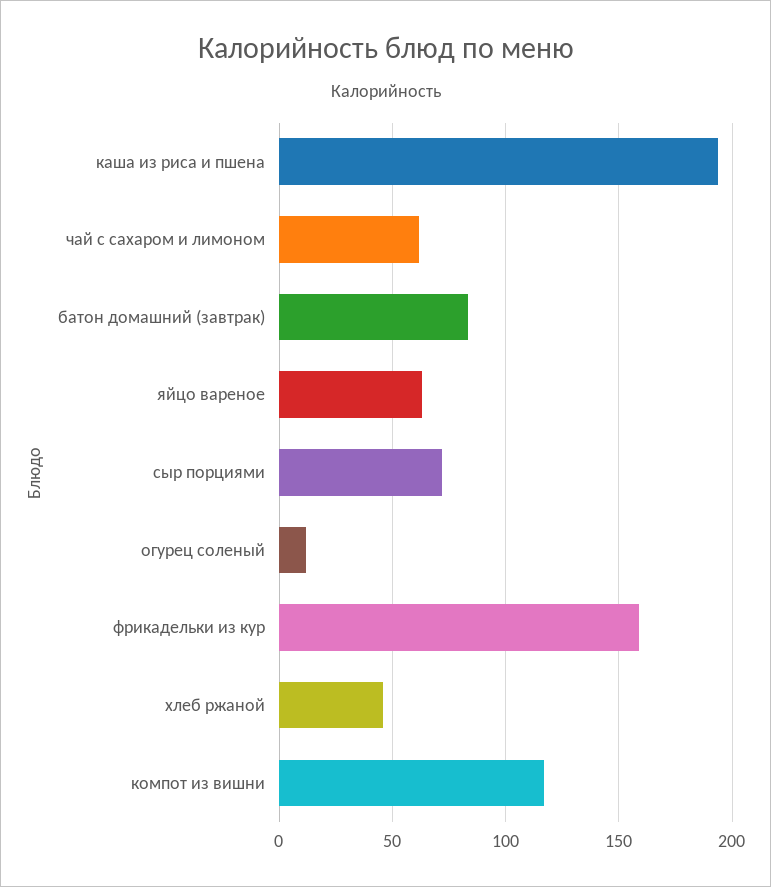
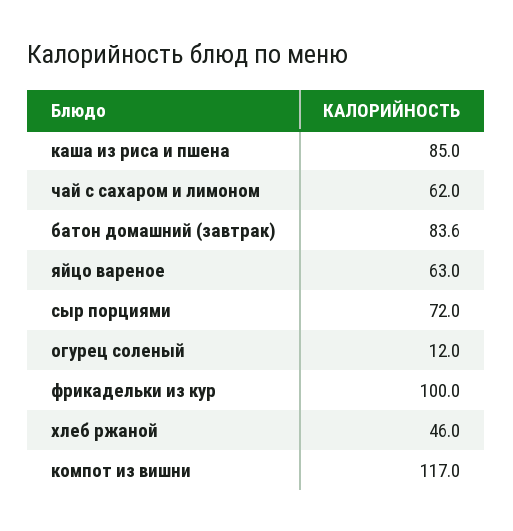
каша из риса и пшена: 195 -> 85
фрикадельки из кур: 160 -> 100

